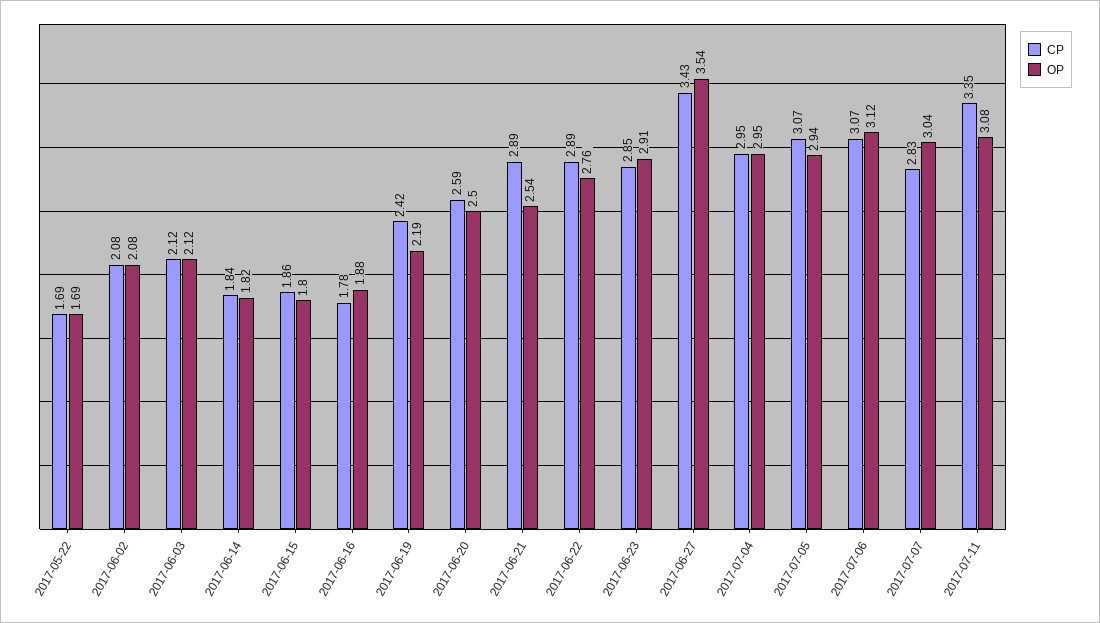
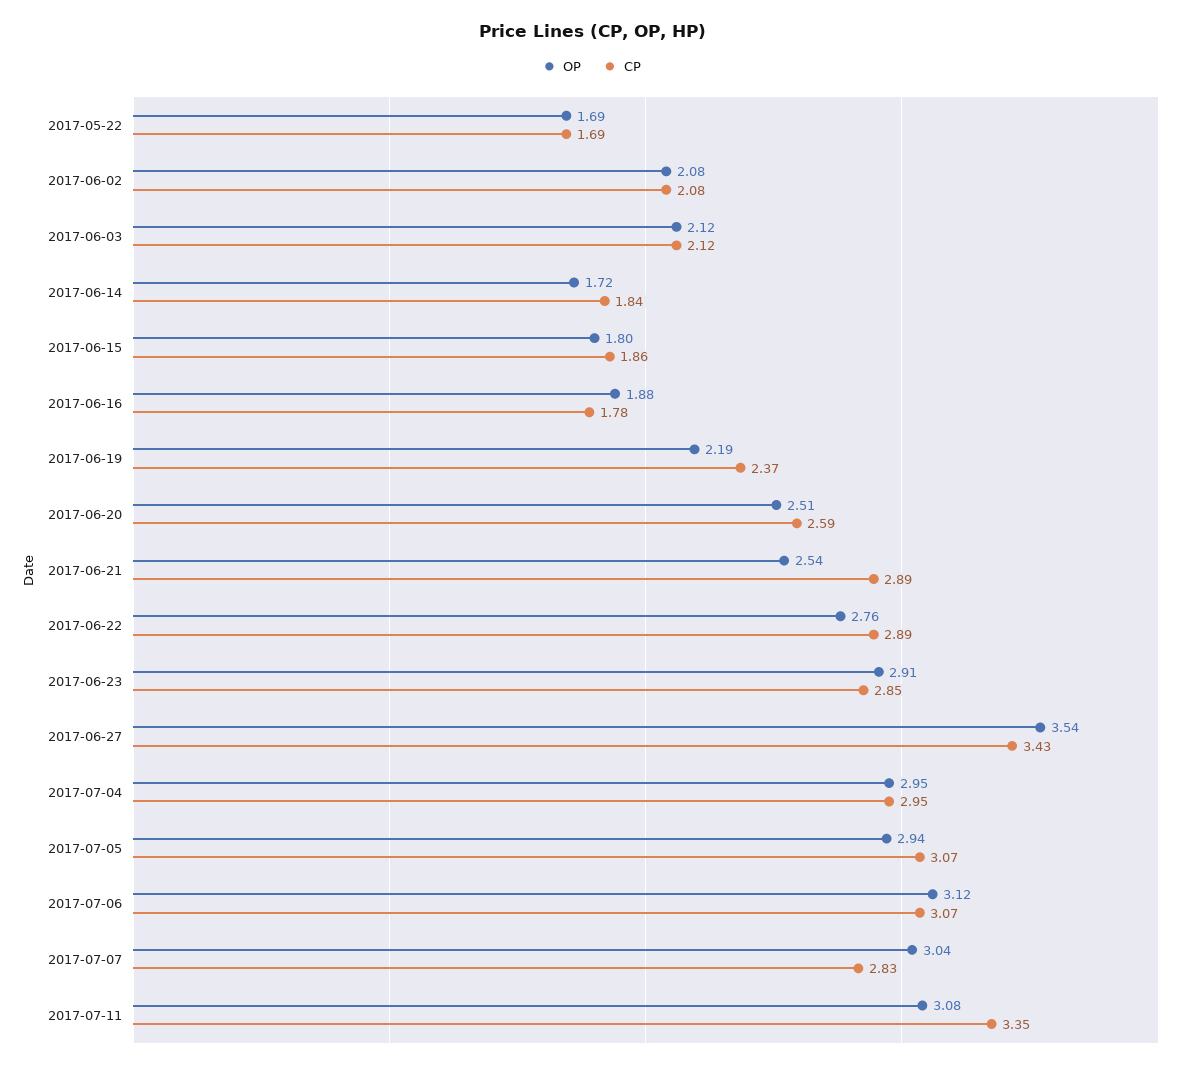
OP, 2017-06-14: 1.82 -> 1.72
CP, 2017-06-19: 2.42 -> 2.37
OP, 2017-06-20: 2.5 -> 2.51

